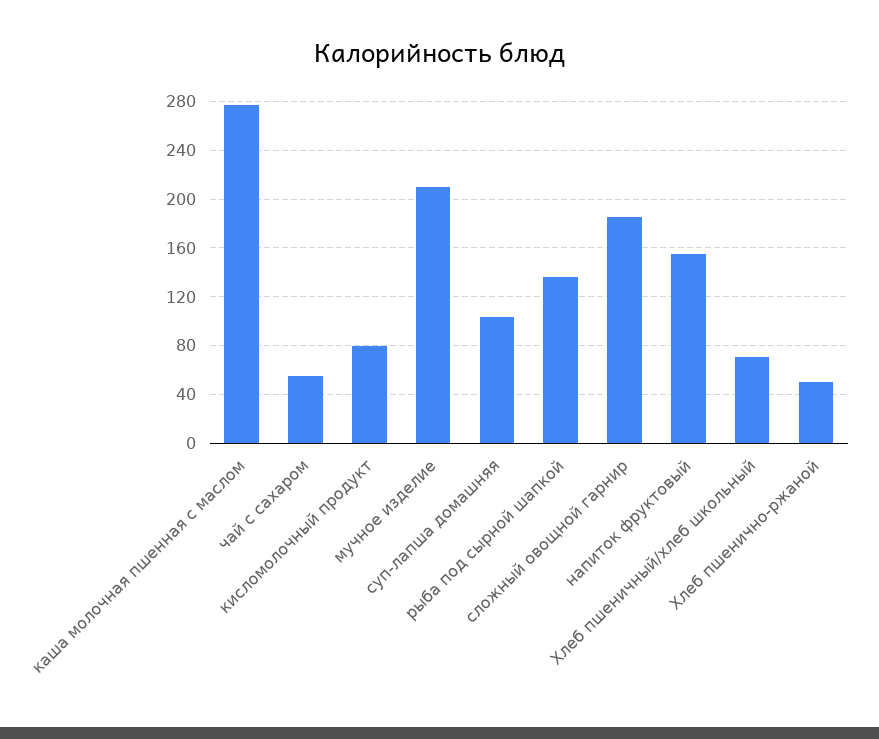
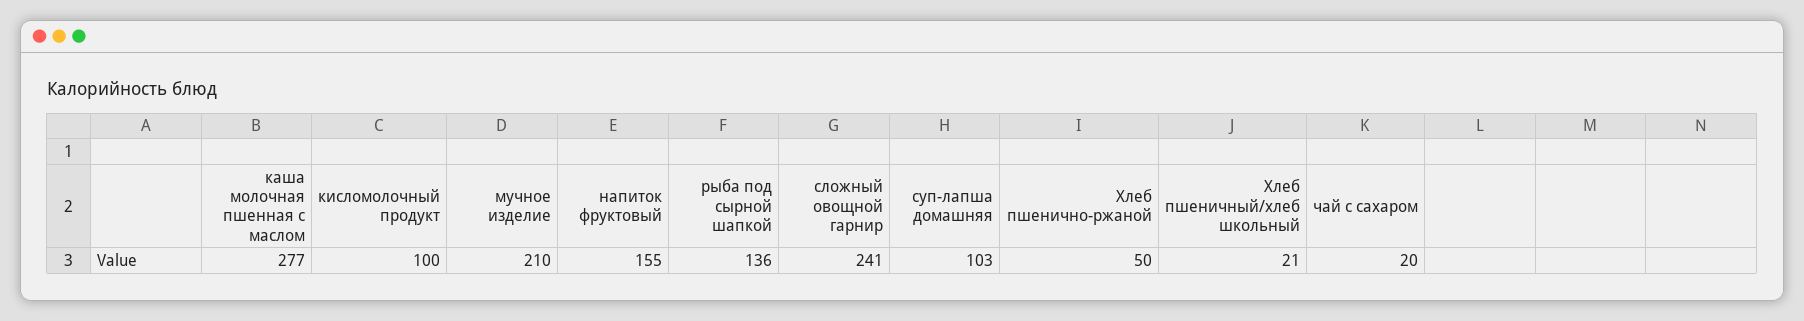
чай с сахаром: 55 -> 20
кисломолочный продукт: 80 -> 100
сложный овощной гарнир: 185 -> 241
Хлеб пшеничный/хлеб школьный: 70 -> 21

